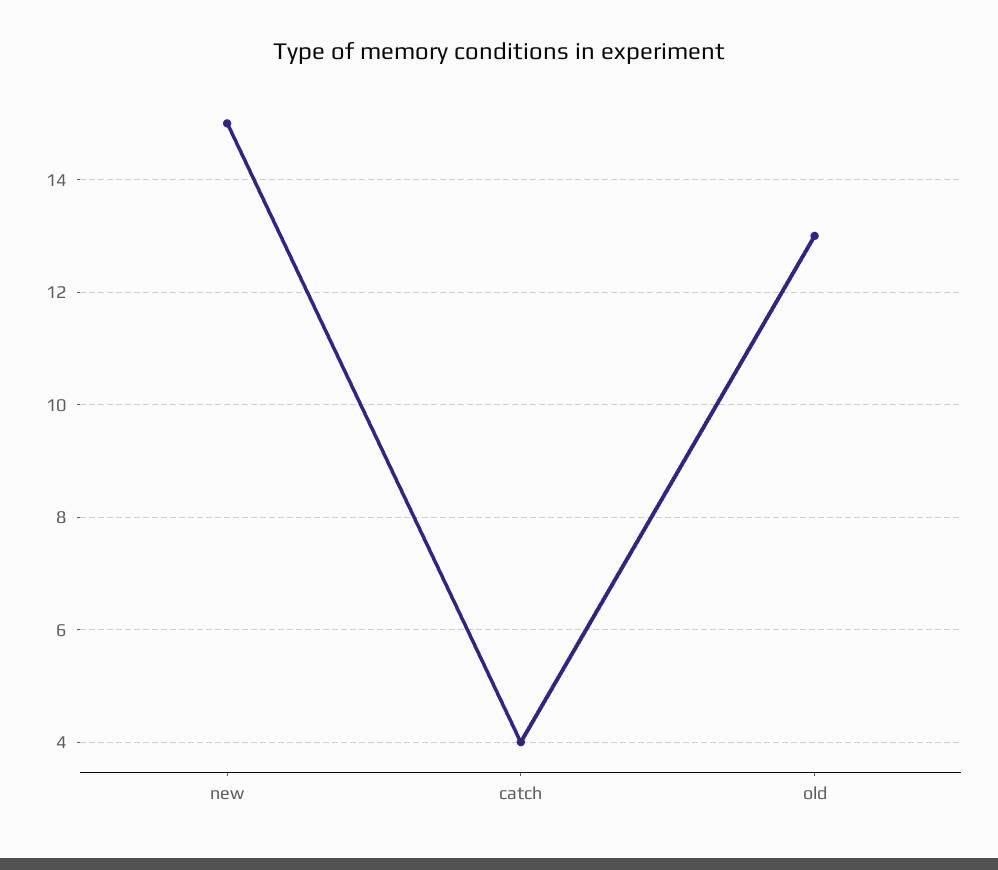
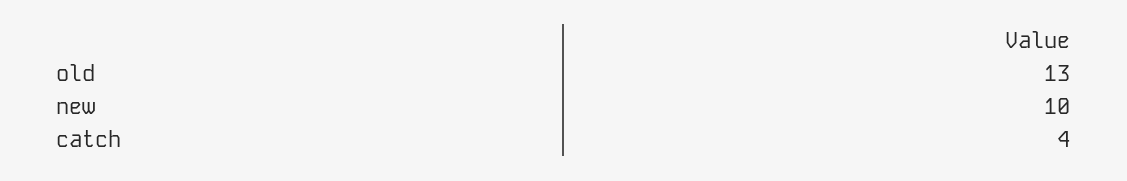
new: 15 -> 10

